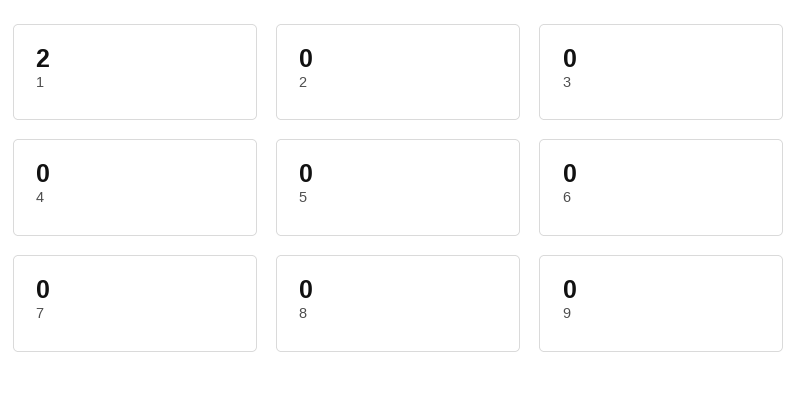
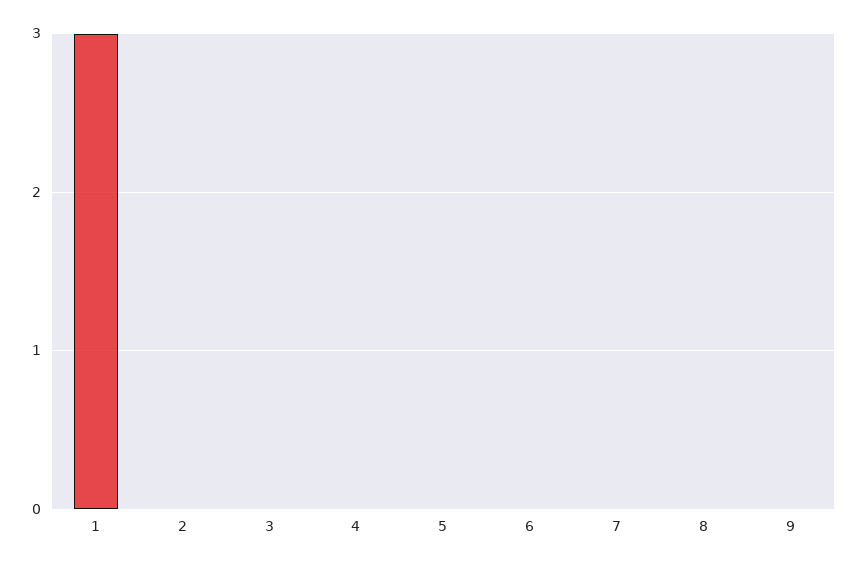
1: 2 -> 3

